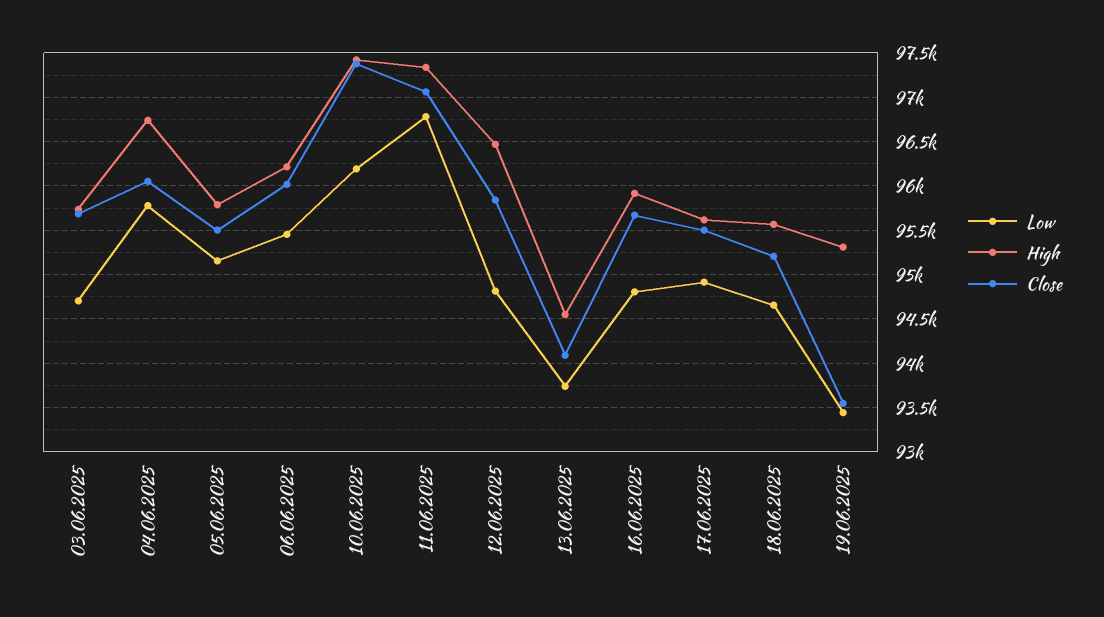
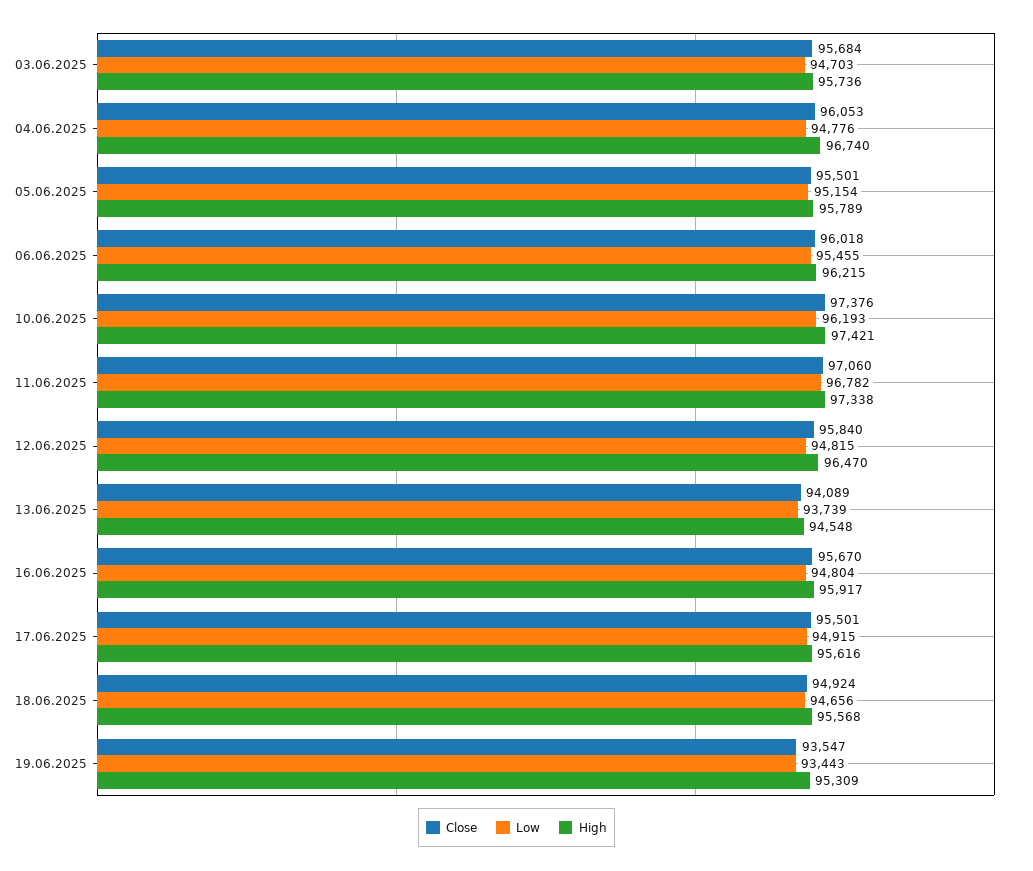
Low, 04.06.2025: 95800 -> 94776
Close, 18.06.2025: 95200 -> 94924

